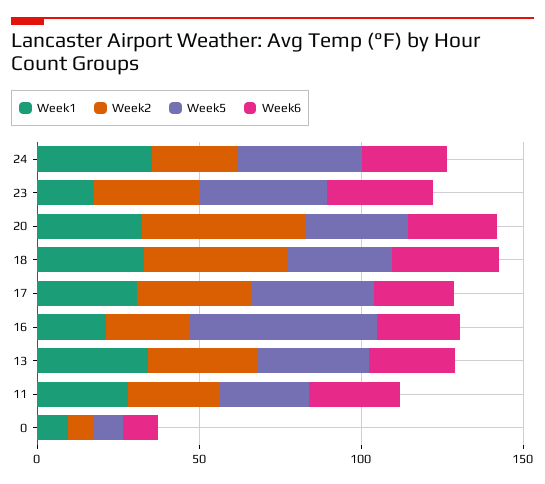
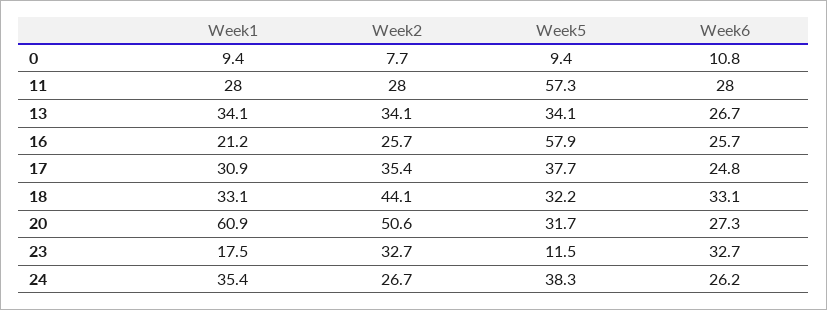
Week5, 23: 40 -> 11.5
Week1, 20: 30 -> 60.9
Week5, 11: 30 -> 57.3

